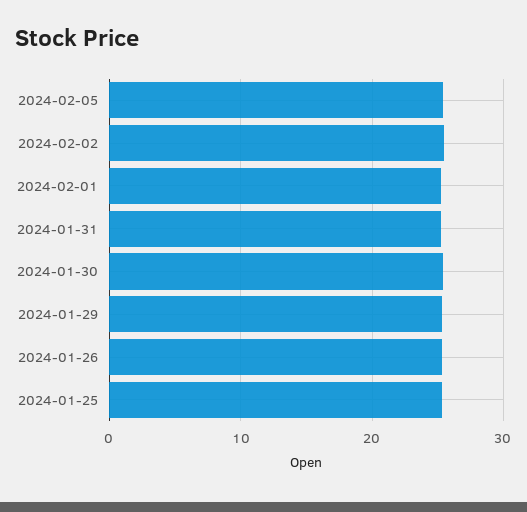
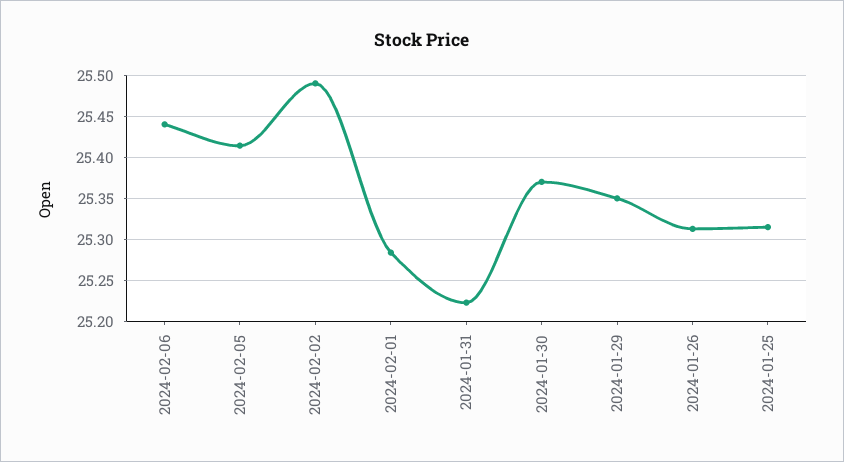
2024-02-06: none -> 25.44

